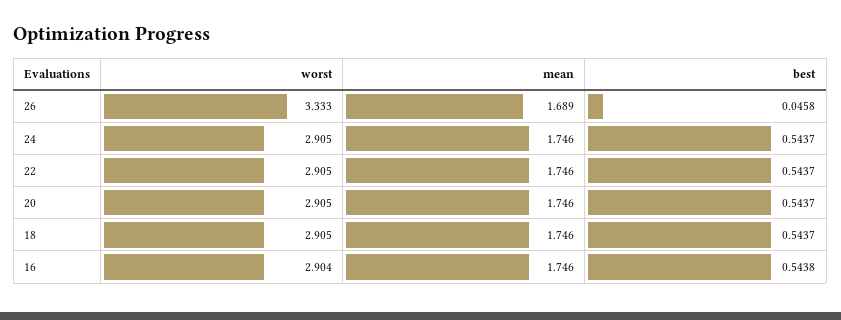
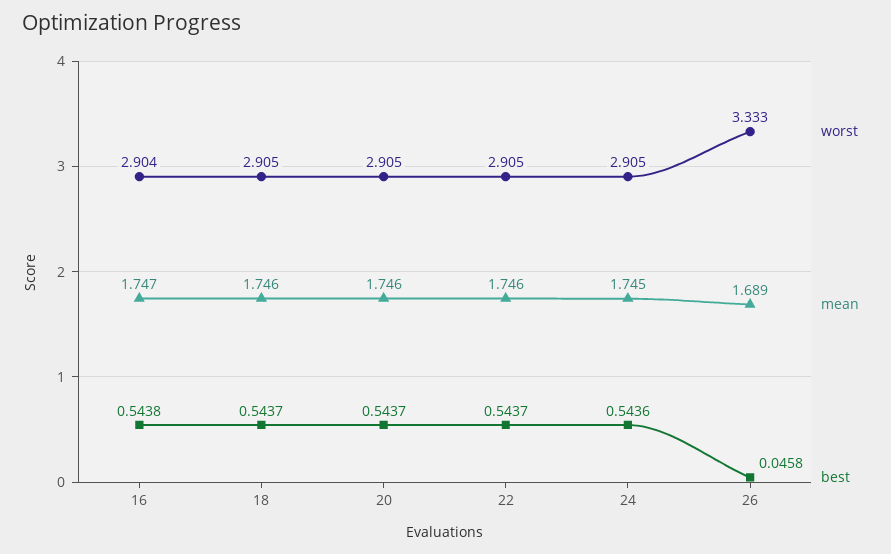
mean, 24: 1.746 -> 1.745
best, 24: 0.5437 -> 0.5436
mean, 16: 1.746 -> 1.747

